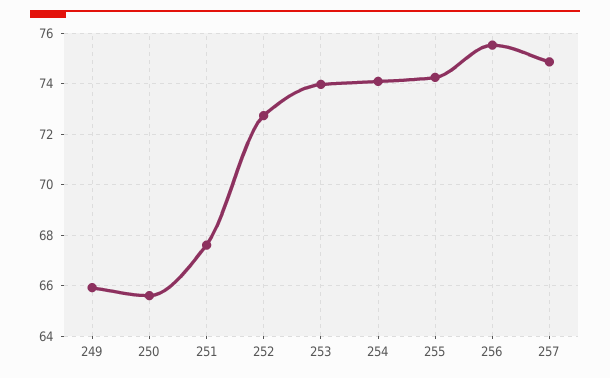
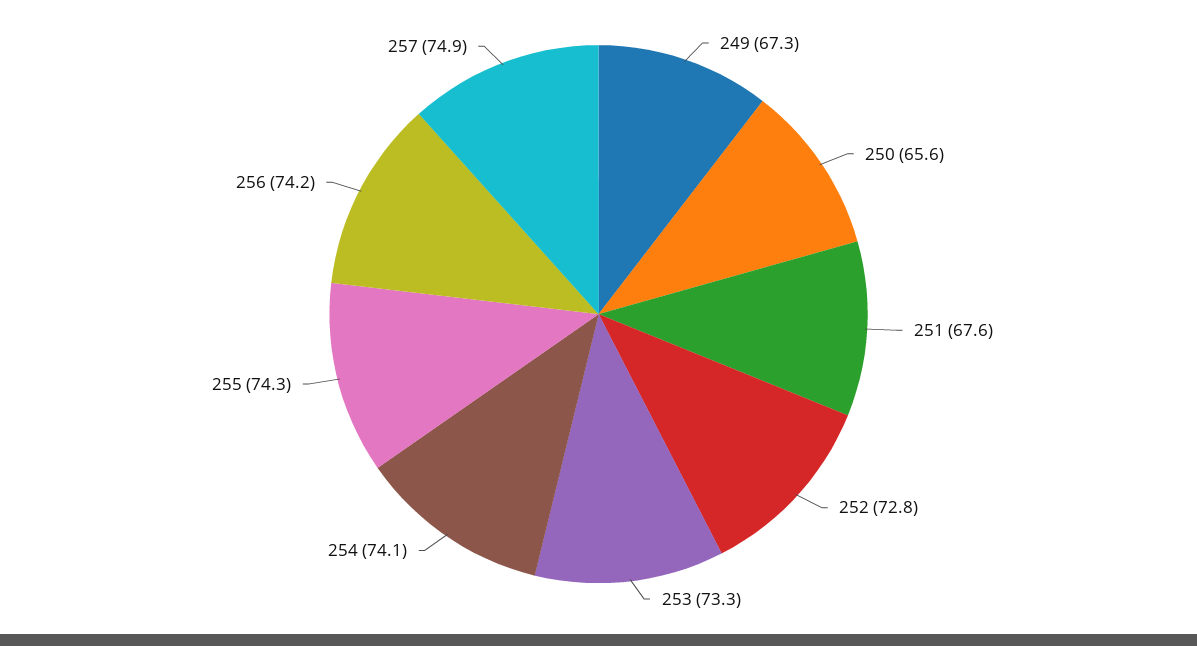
249: 66 -> 67.3
253: 74 -> 73.3
256: 75.5 -> 74.2

